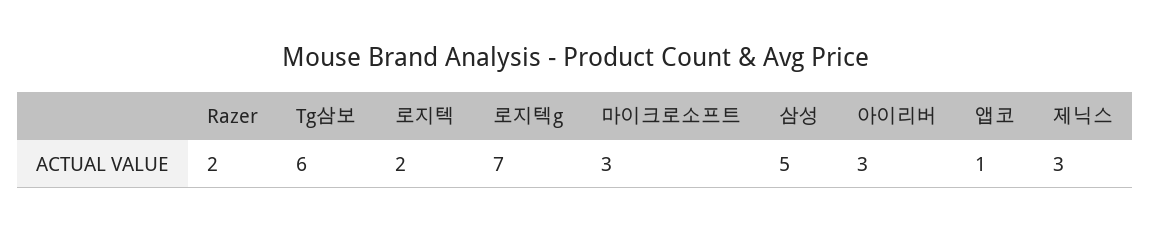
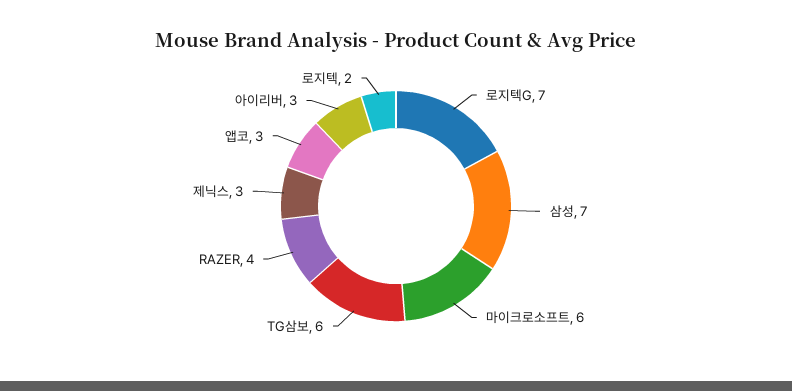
Razer: 2 -> 4
마이크로소프트: 3 -> 6
삼성: 5 -> 7
앱코: 1 -> 3

